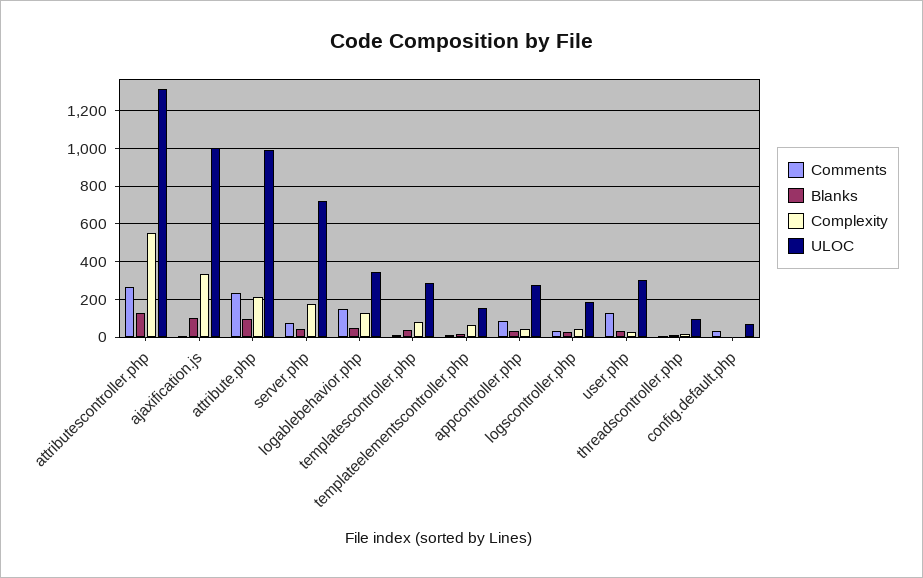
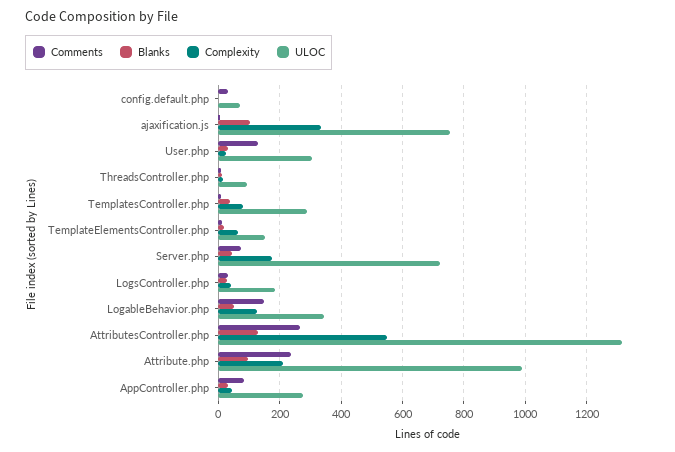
ULOC, ajaxification.js: 1000 -> 760

